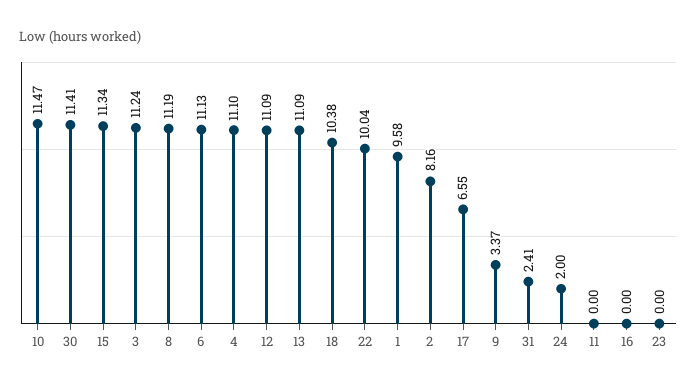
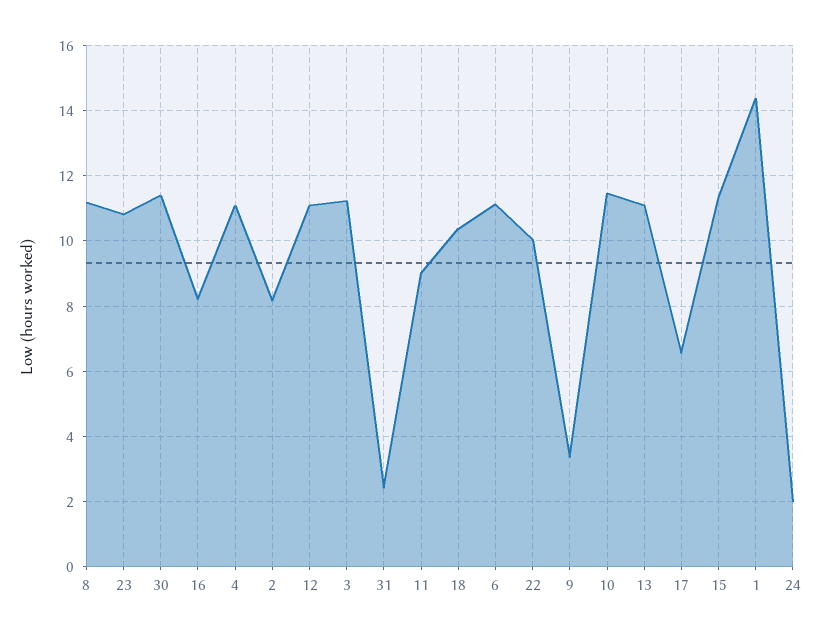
1: 9.58 -> 14.4
11: 0 -> 9
16: 0 -> 8.2
23: 0 -> 10.8

